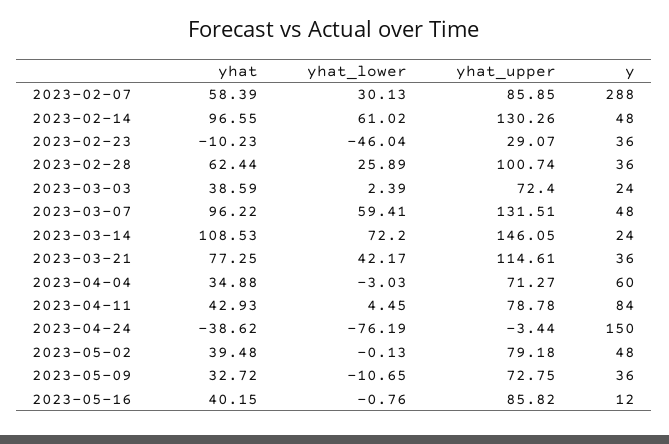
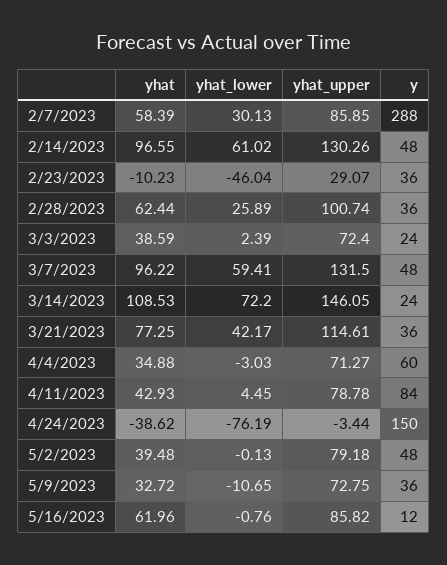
yhat_upper, 2023-03-07: 131.51 -> 131.5
yhat, 2023-05-16: 40.15 -> 61.96

